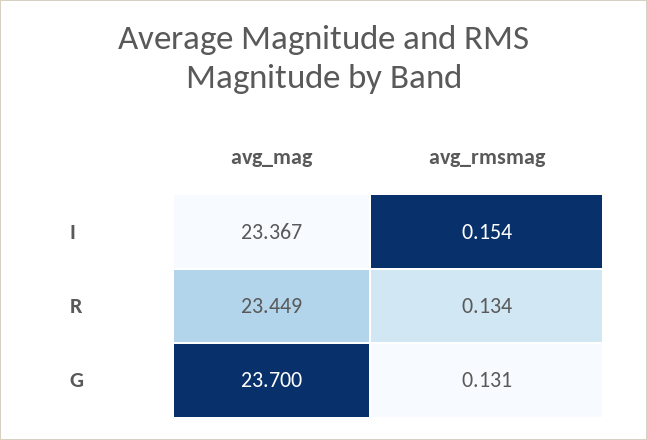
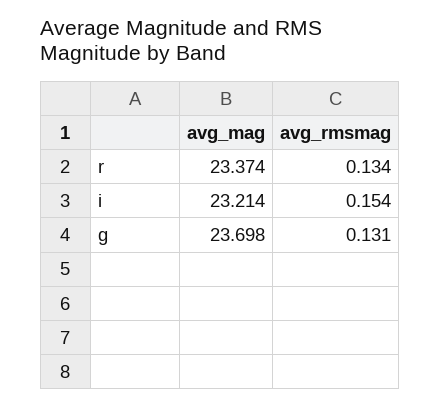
avg_mag, I: 23.367 -> 23.214
avg_mag, R: 23.449 -> 23.374
avg_mag, G: 23.7 -> 23.698

